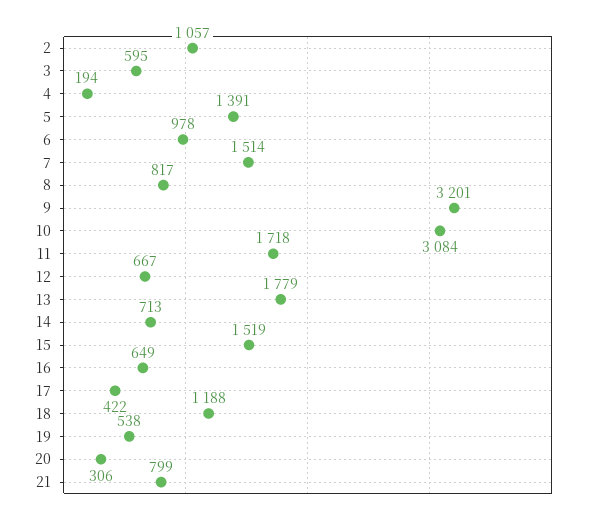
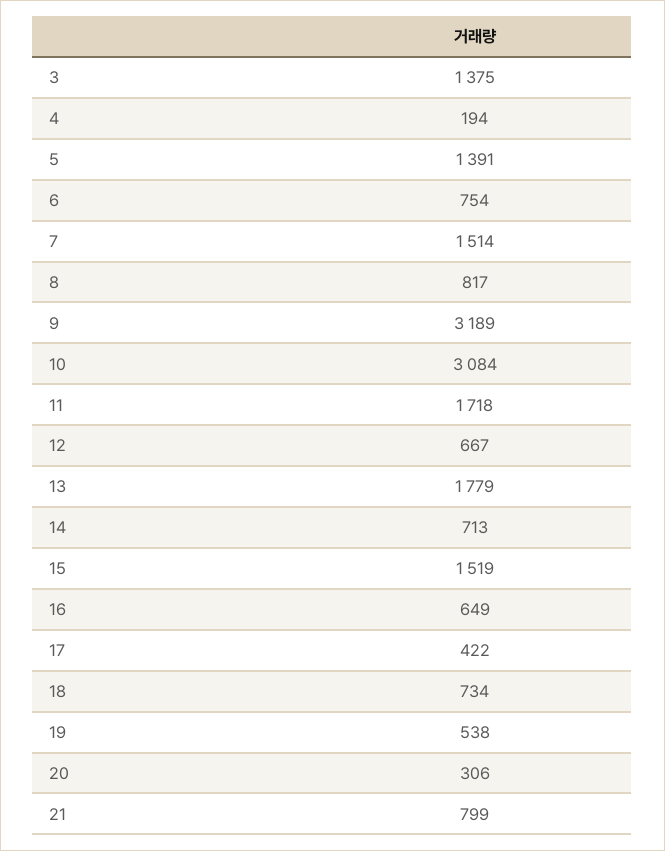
2: 1057 -> none
3: 595 -> 1375
6: 978 -> 754
9: 3201 -> 3189
18: 1188 -> 734

